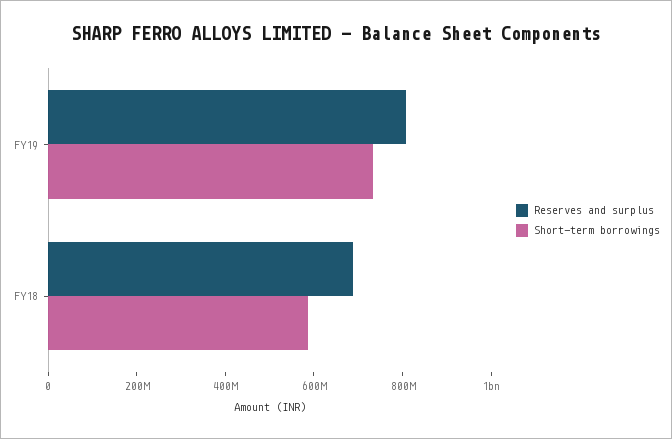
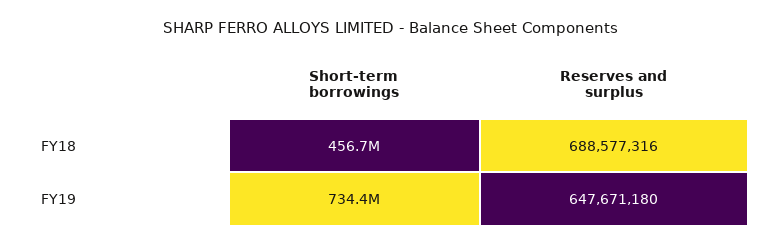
Reserves and surplus, FY19: 800000000 -> 647671180
Short-term borrowings, FY18: 600000000 -> 456700000

